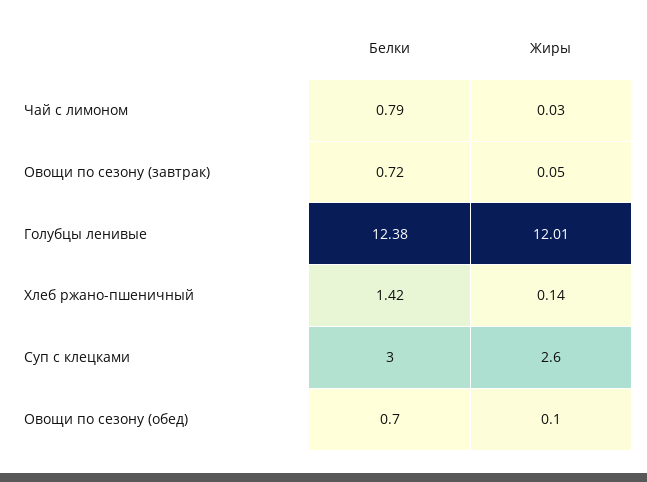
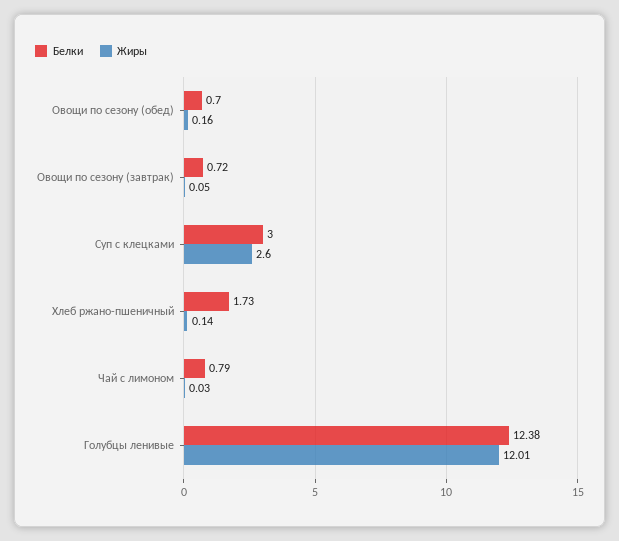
Белки, Хлеб ржано-пшеничный: 1.42 -> 1.73
Жиры, Овощи по сезону (обед): 0.1 -> 0.16

